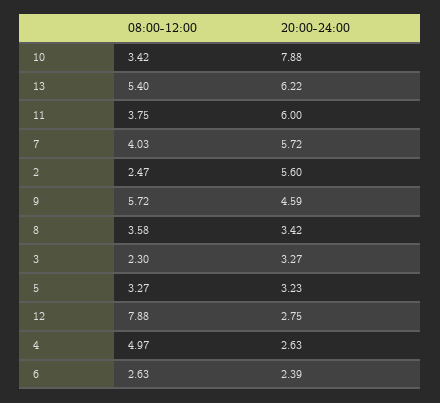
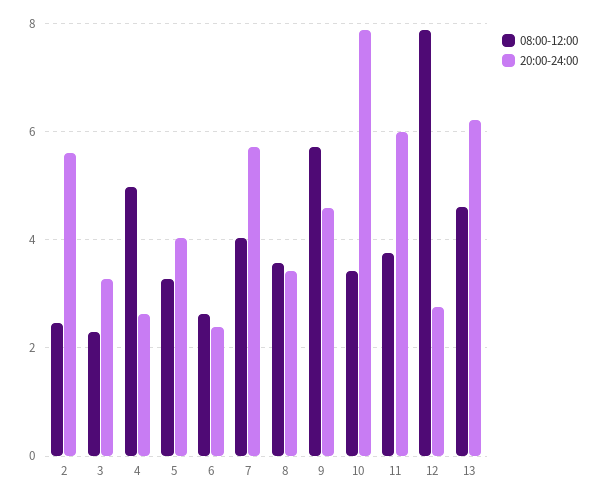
08:00-12:00, 13: 5.4 -> 4.6
20:00-24:00, 5: 3.23 -> 4

